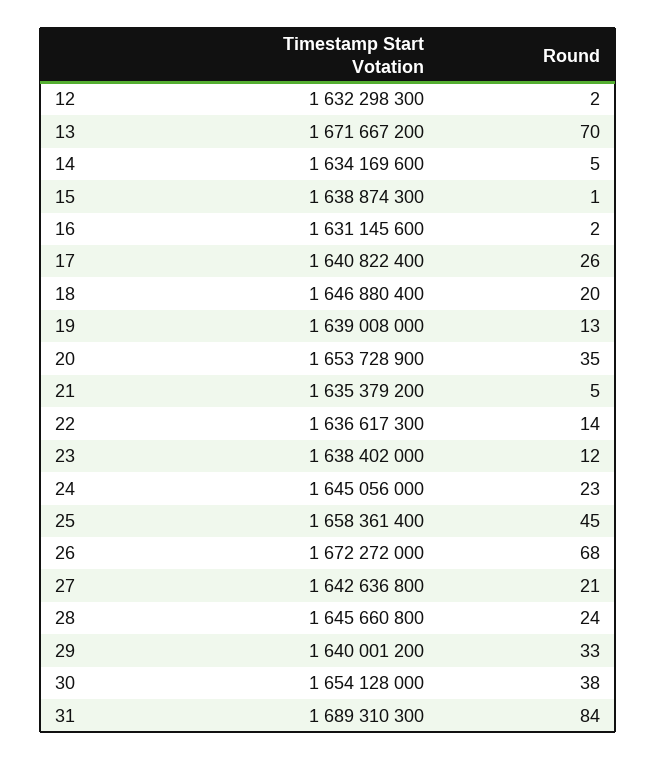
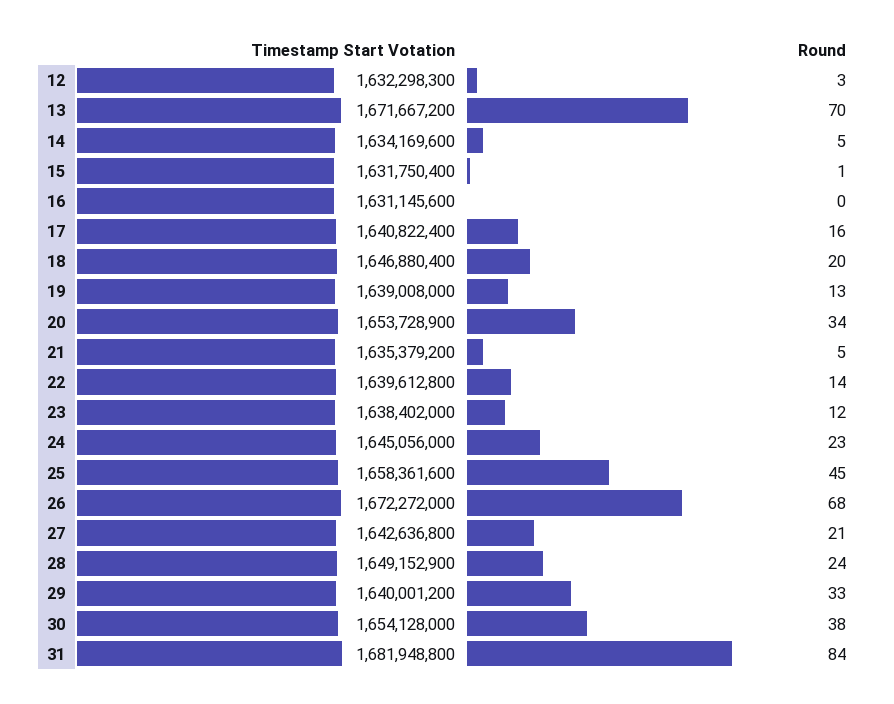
Round, 12: 2 -> 3
Timestamp Start Votation, 15: 1638874300 -> 1631750400
Round, 16: 2 -> 0
Round, 17: 26 -> 16
Round, 20: 35 -> 34
Timestamp Start Votation, 22: 1636617300 -> 1639612800
Timestamp Start Votation, 25: 1658361400 -> 1658361600
Timestamp Start Votation, 28: 1645660800 -> 1649152900
Timestamp Start Votation, 31: 1689310300 -> 1681948800

